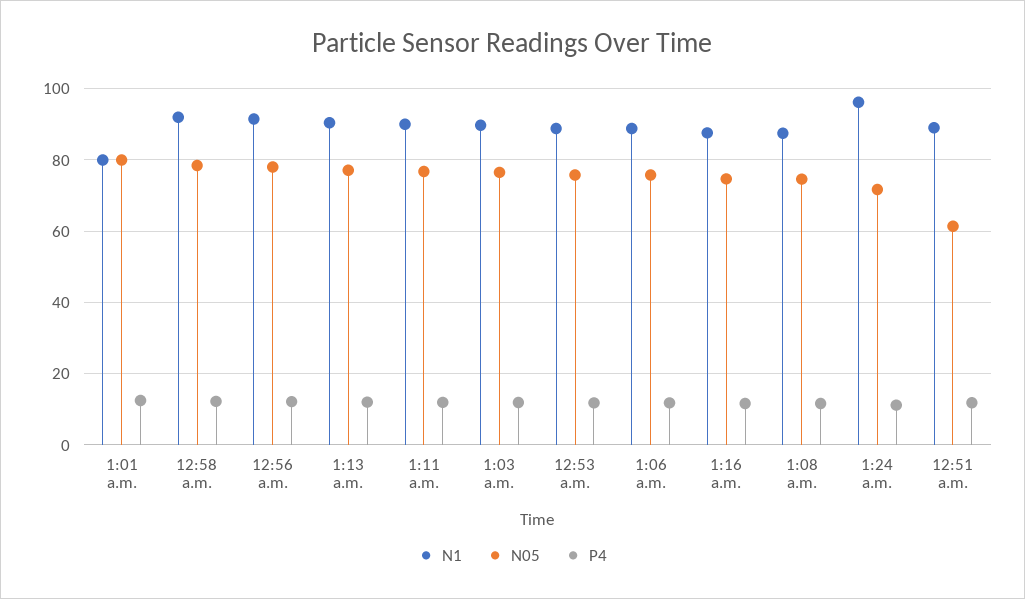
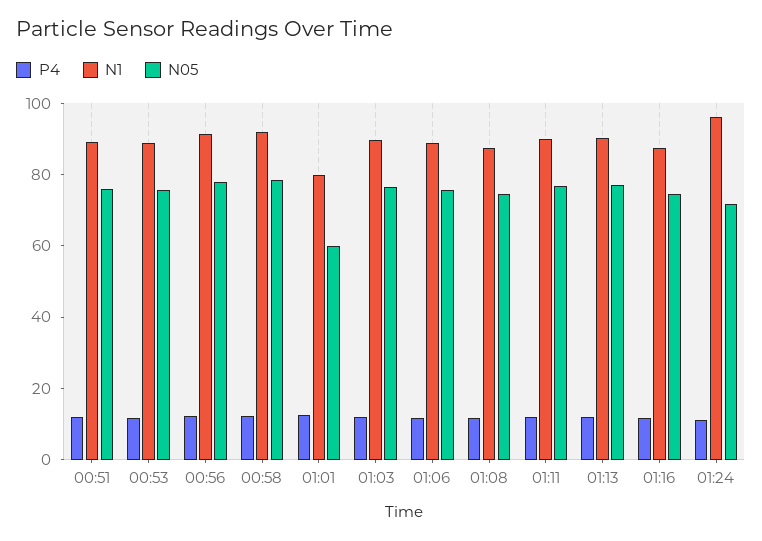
N05, 1:01 a.m.: 80 -> 60
N05, 12:51 a.m.: 62 -> 75

